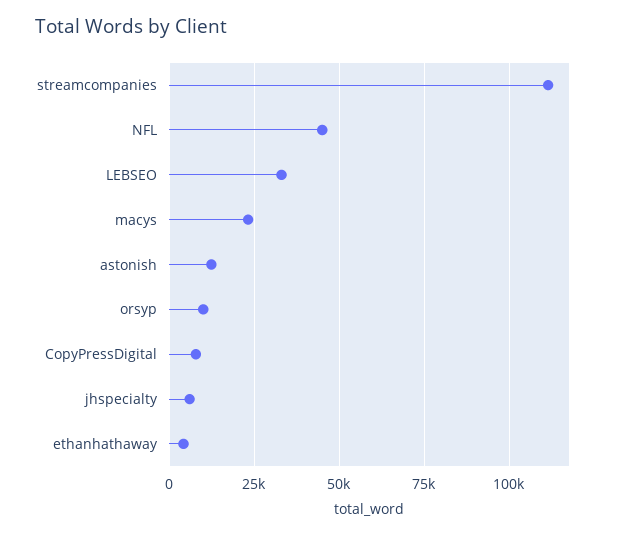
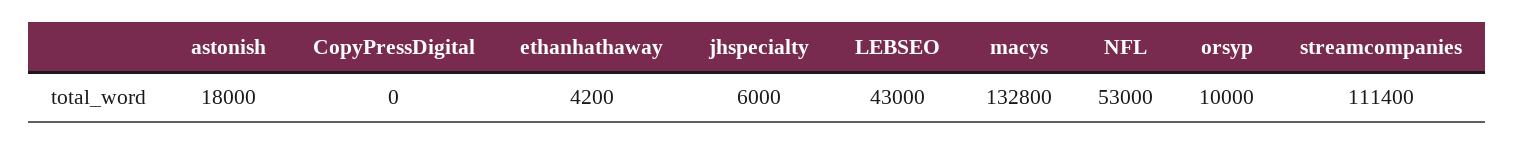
NFL: 45000 -> 53000
LEBSEO: 32500 -> 43000
macys: 22500 -> 132800
astonish: 12500 -> 18000
CopyPressDigital: 7500 -> 0

